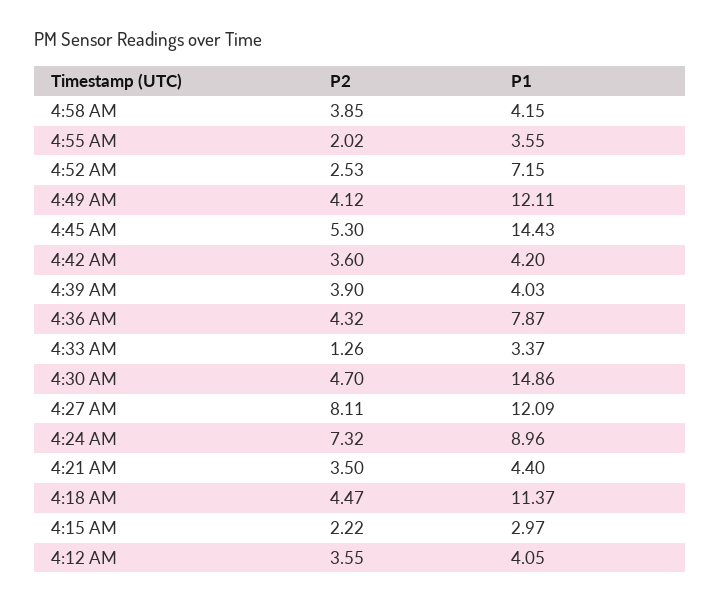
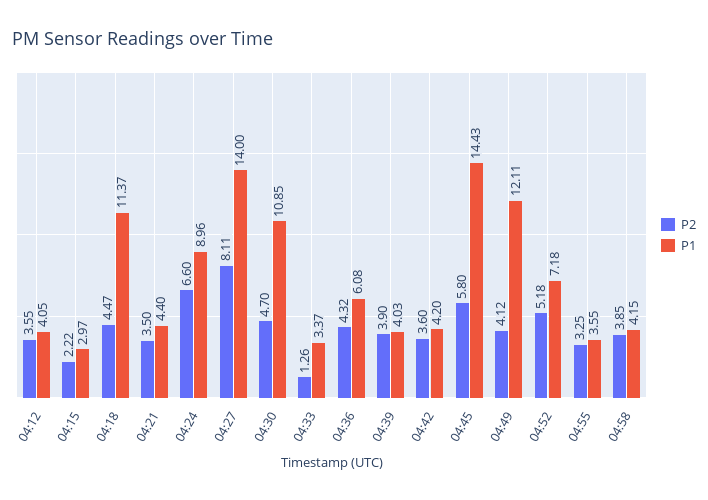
P2, 4:55 AM: 2.02 -> 3.25
P2, 4:52 AM: 2.53 -> 5.18
P1, 4:52 AM: 7.15 -> 7.18
P2, 4:45 AM: 5.3 -> 5.8
P1, 4:36 AM: 7.87 -> 6.08
P1, 4:30 AM: 14.86 -> 10.85
P1, 4:27 AM: 12.09 -> 14
P2, 4:24 AM: 7.32 -> 6.6

